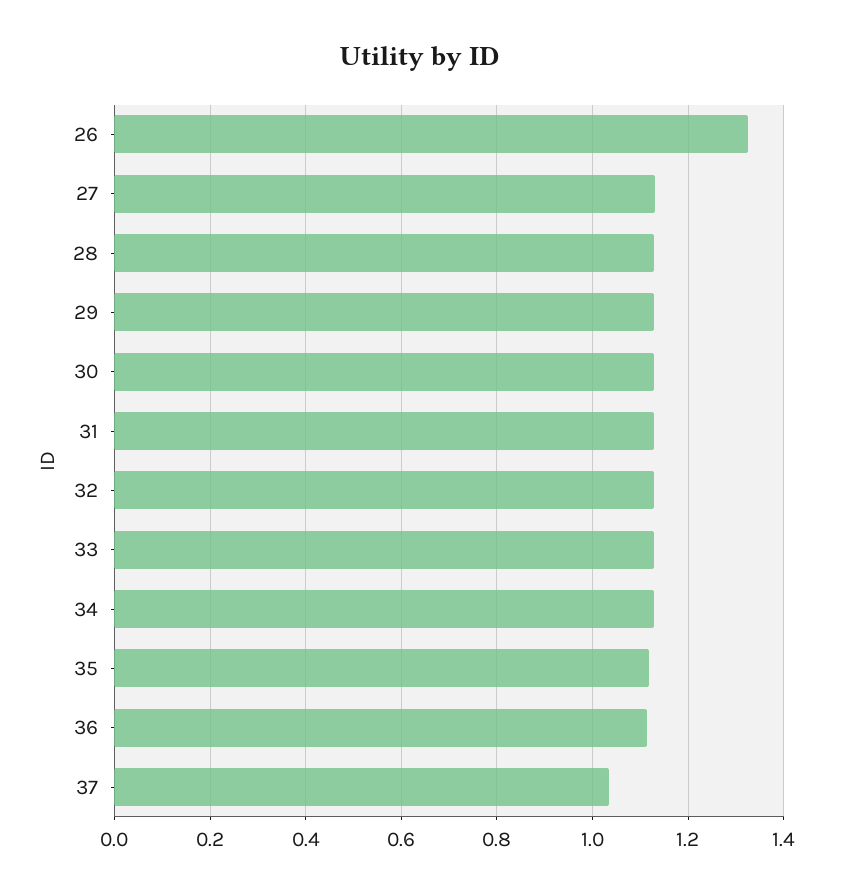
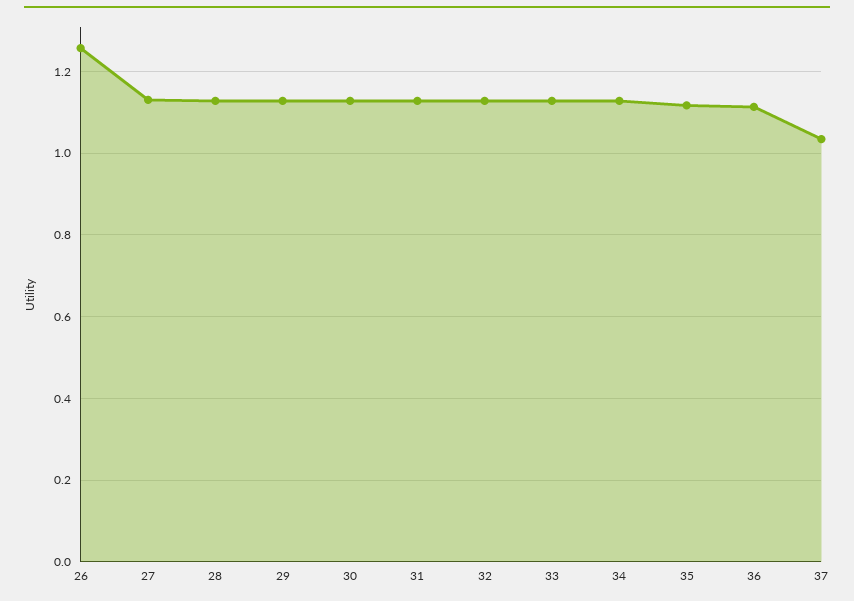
26: 1.32 -> 1.26

